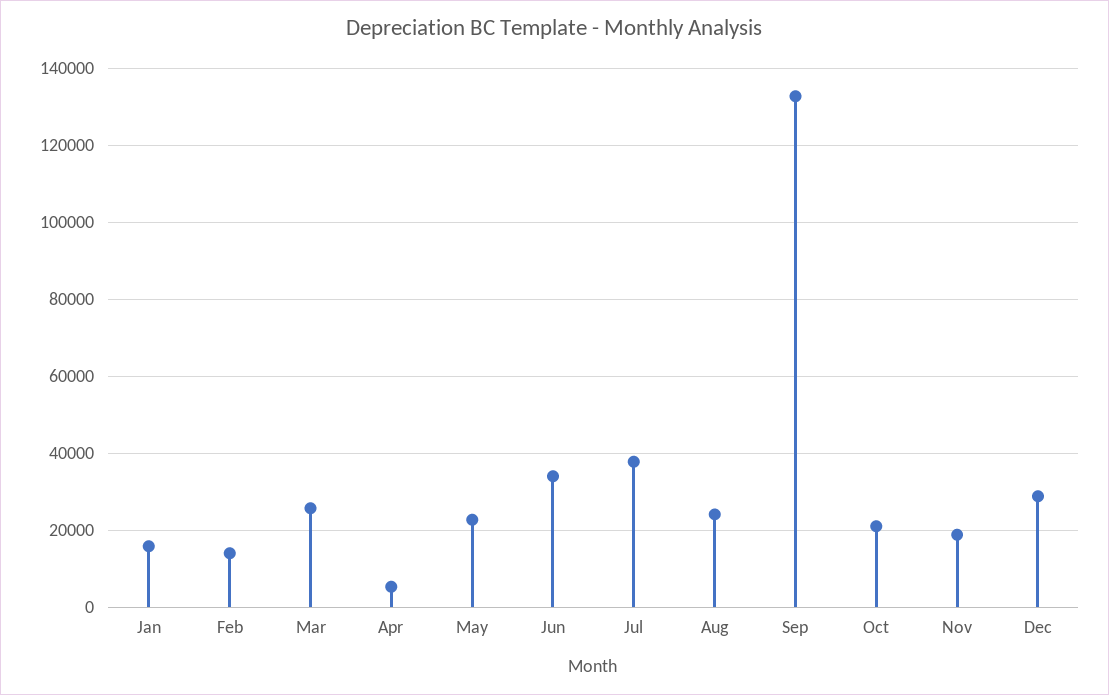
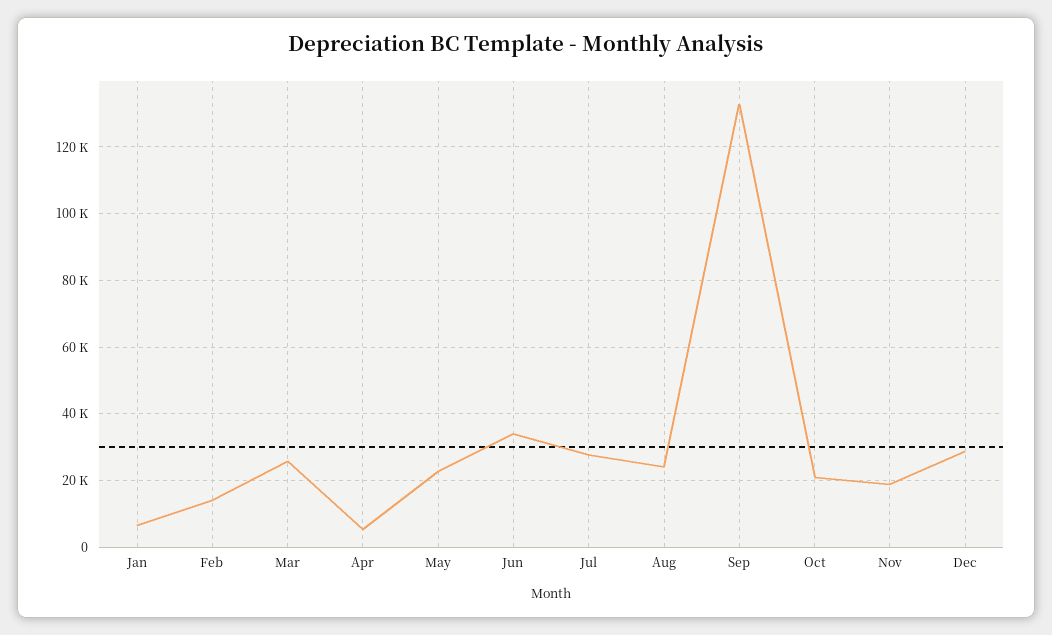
Jan: 16000 -> 6000
Jul: 38000 -> 28000

